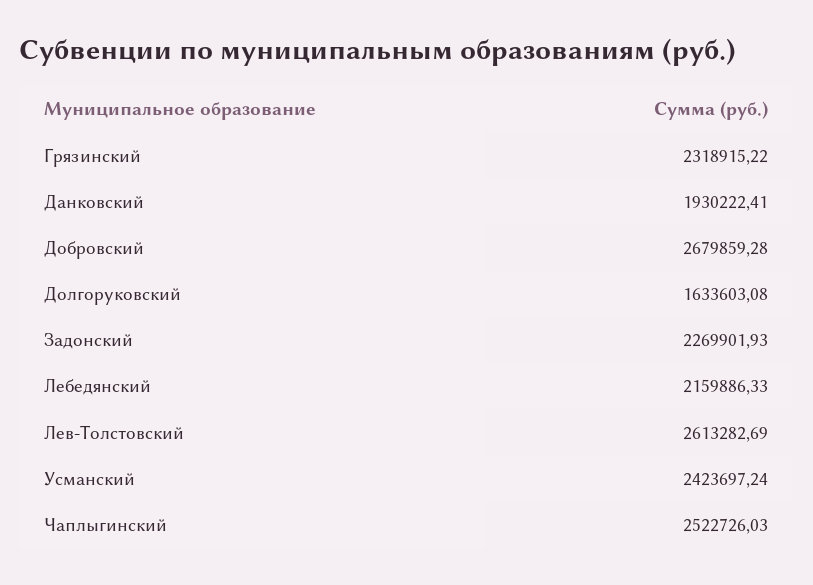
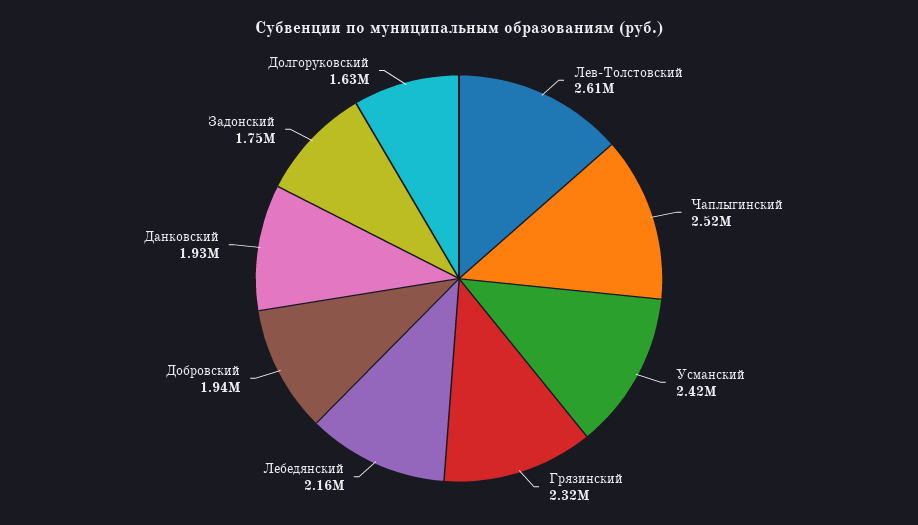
Добровский: 2679859.28 -> 1940000
Задонский: 2269901.93 -> 1750000

